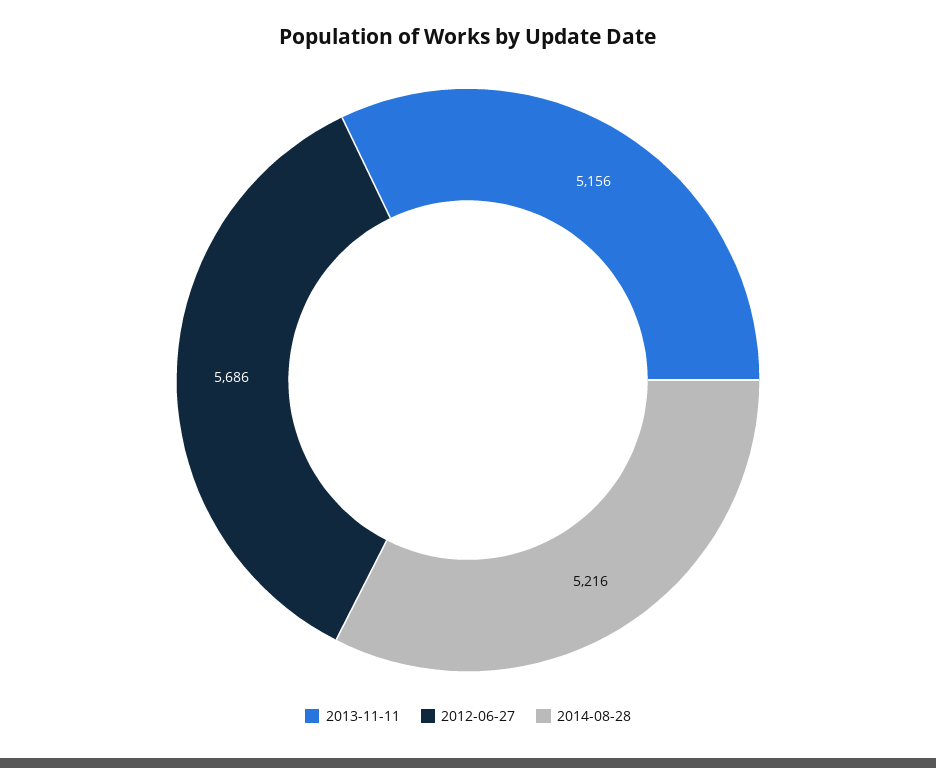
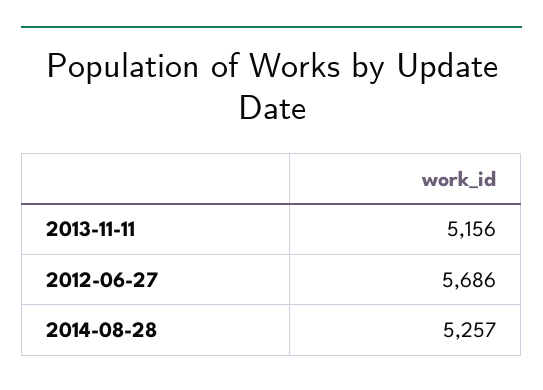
2014-08-28: 5216 -> 5257

